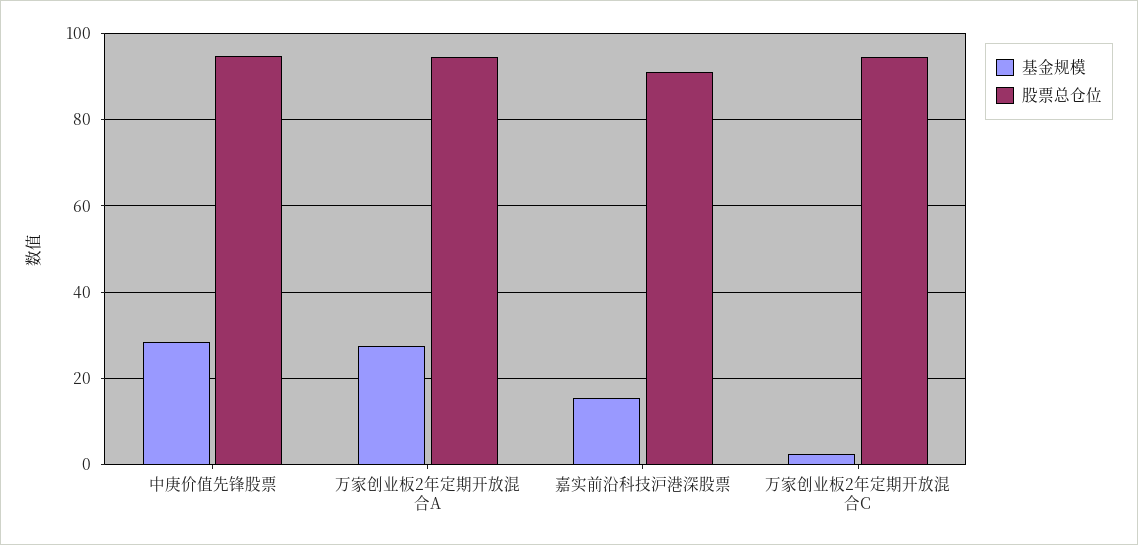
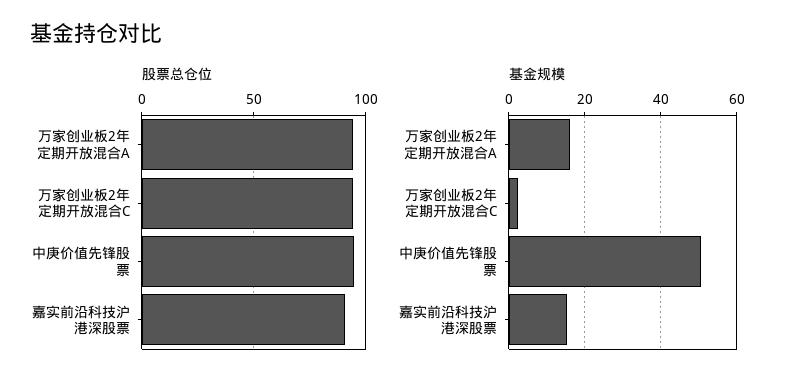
基金规模, 中庚价值先锋股票: 28 -> 50
基金规模, 万家创业板2年定期开放混合A: 28 -> 16

